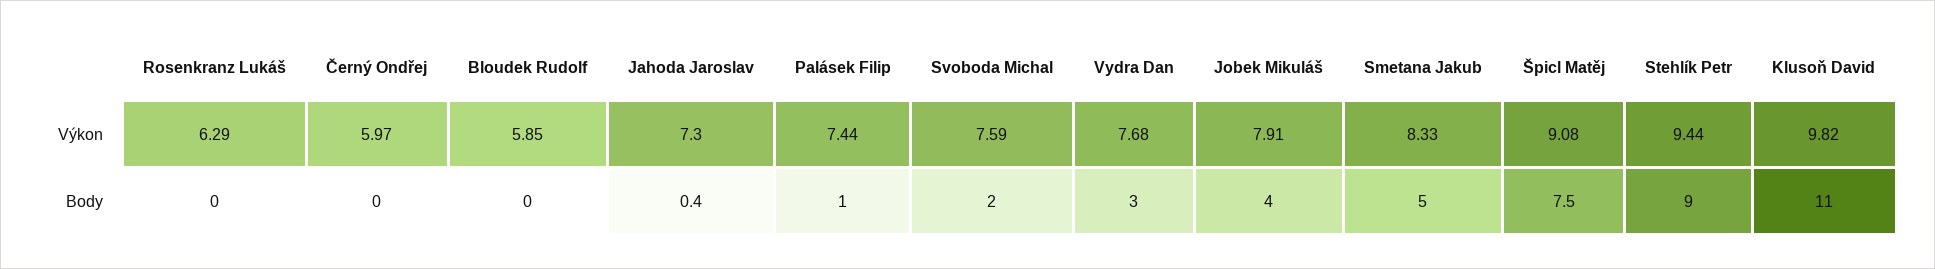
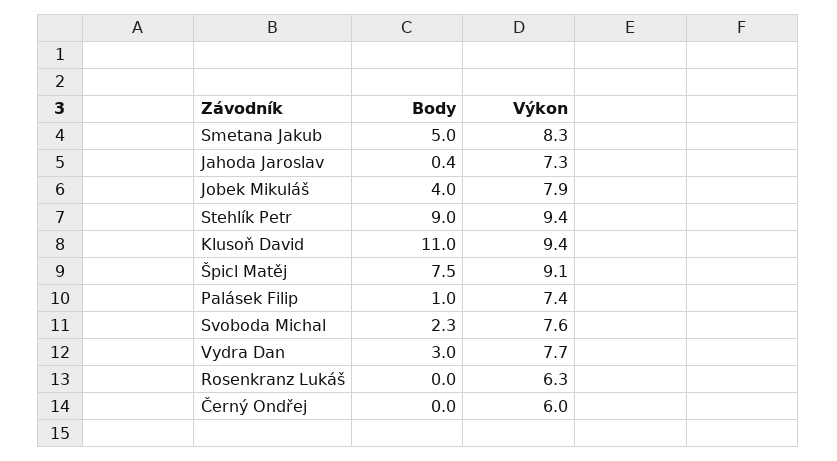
Bloudek Rudolf, Výkon: 5.85 -> none
Klusoň David, Výkon: 9.82 -> 9.4
Bloudek Rudolf, Body: 0 -> none
Svoboda Michal, Body: 2 -> 2.3

